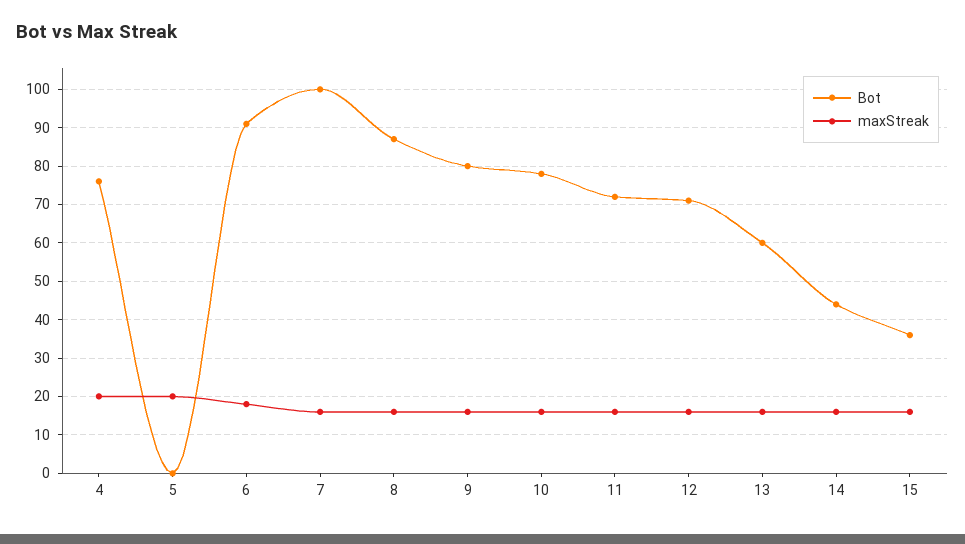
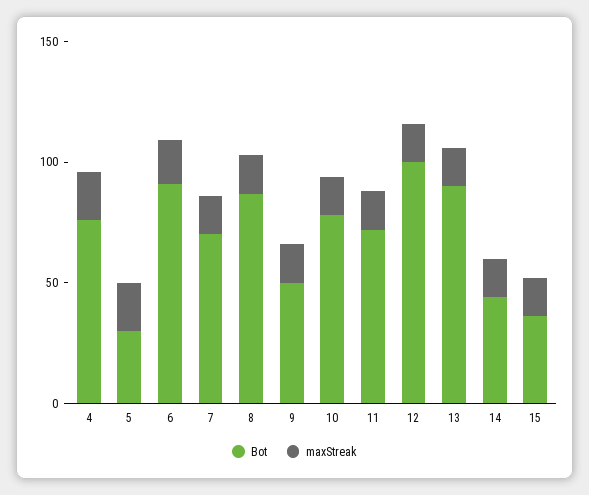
Bot, 5: 0 -> 30
Bot, 7: 100 -> 70
Bot, 9: 80 -> 50
Bot, 12: 70 -> 100
Bot, 13: 60 -> 90

